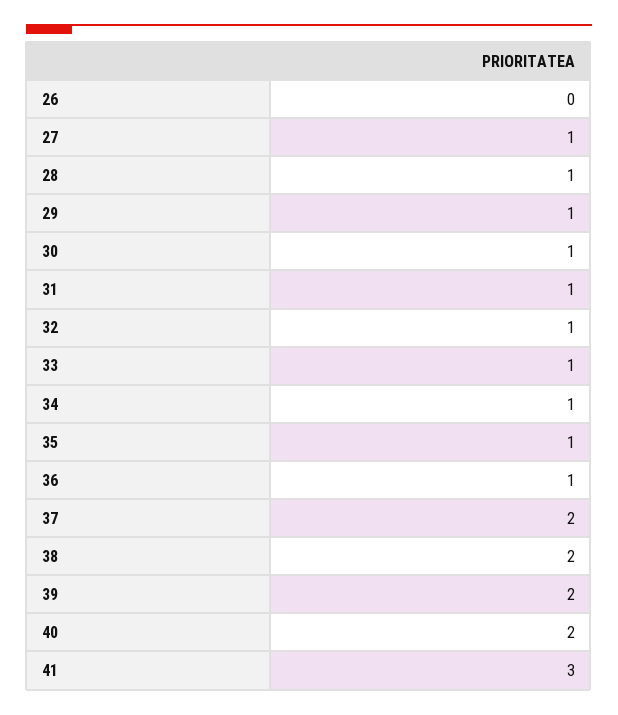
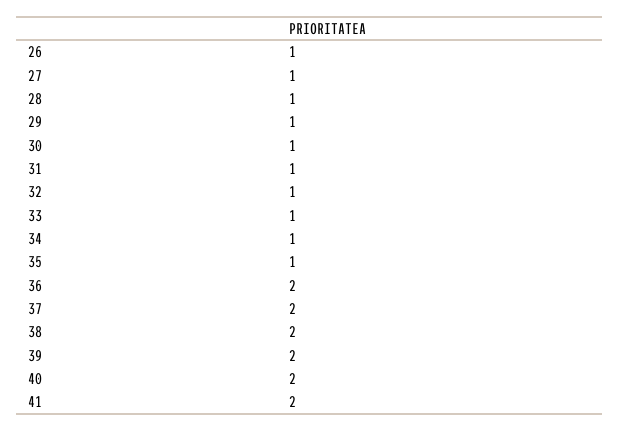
26: 0 -> 1
36: 1 -> 2
41: 3 -> 2

